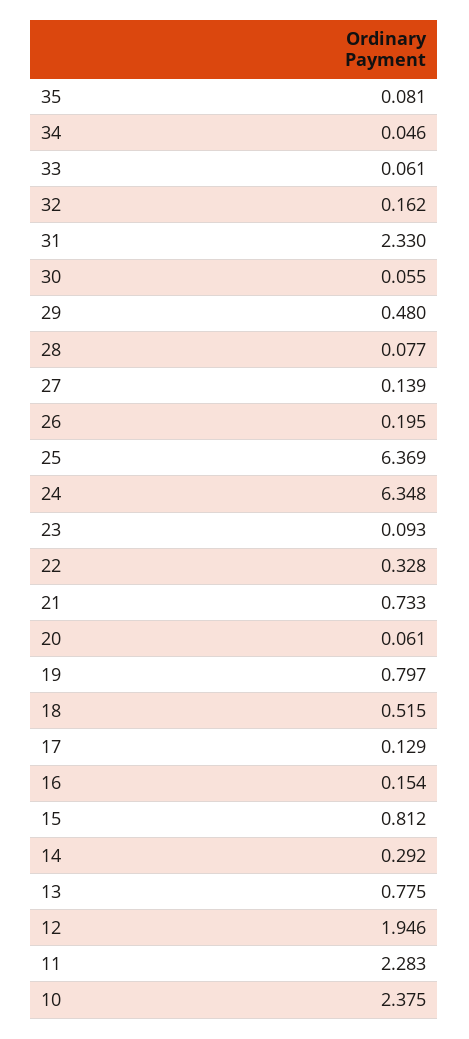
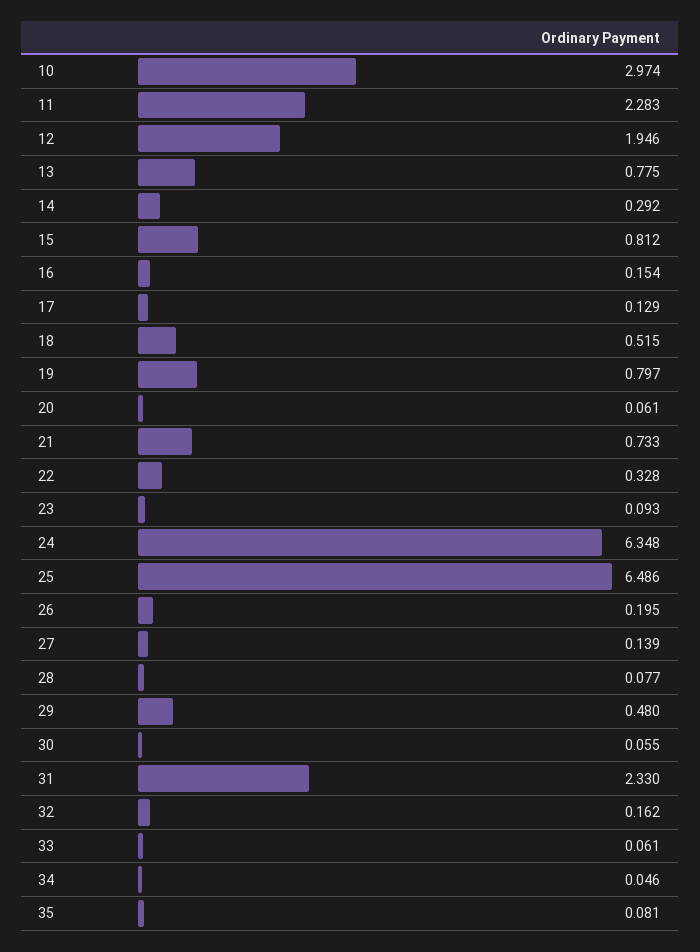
25: 6.369 -> 6.486
10: 2.375 -> 2.974

